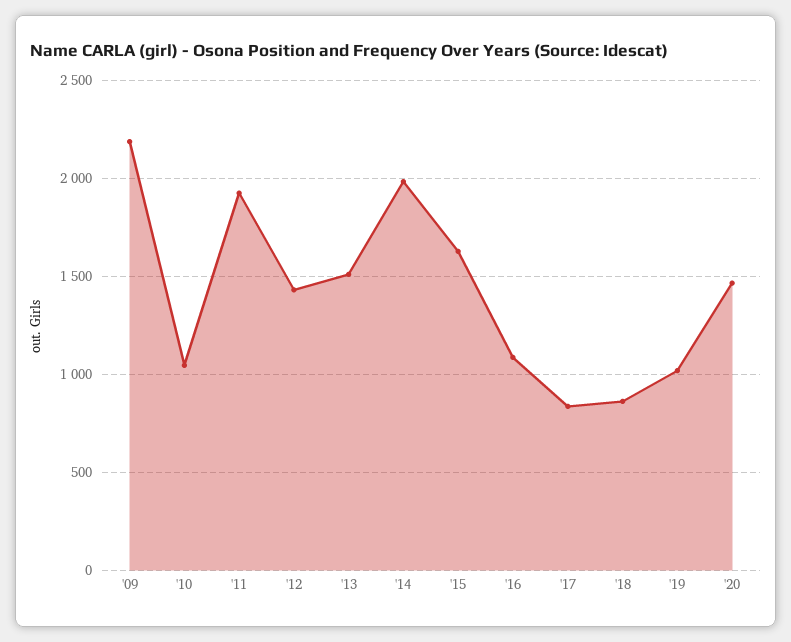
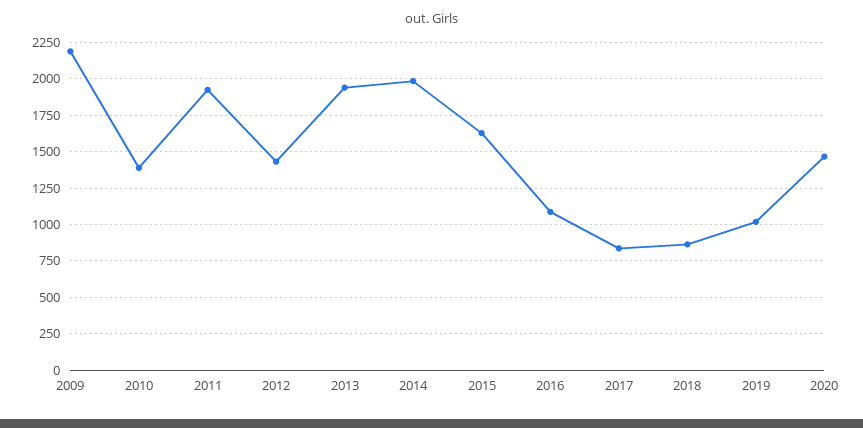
'10: 1050 -> 1400
'13: 1500 -> 1950

